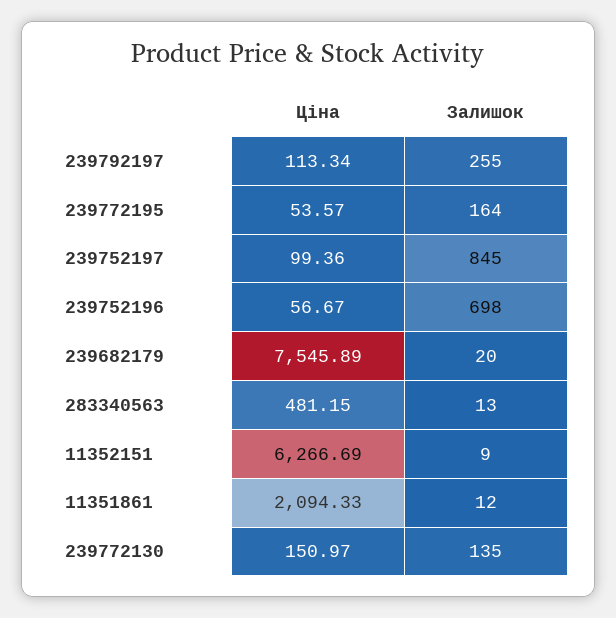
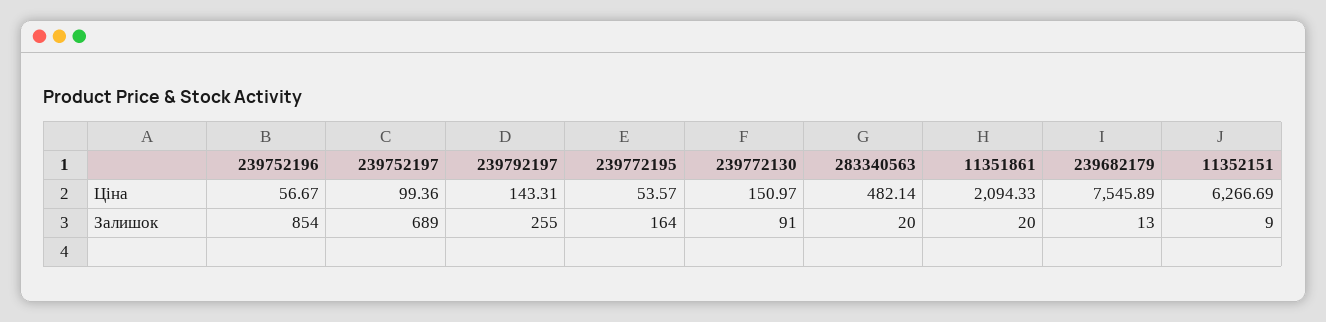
Ціна, 239792197: 113.34 -> 143.31
Залишок, 239752197: 845 -> 689
Залишок, 239752196: 698 -> 854
Залишок, 239682179: 20 -> 13
Ціна, 283340563: 481.15 -> 482.14
Залишок, 283340563: 13 -> 20
Залишок, 11351861: 12 -> 20
Залишок, 239772130: 135 -> 91

